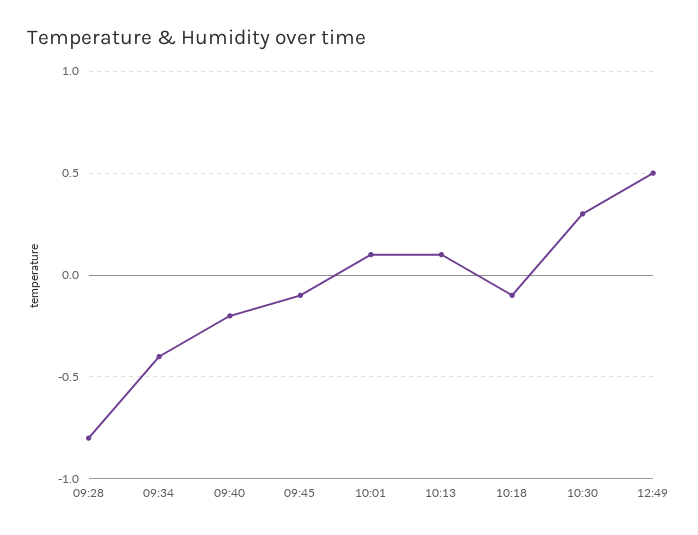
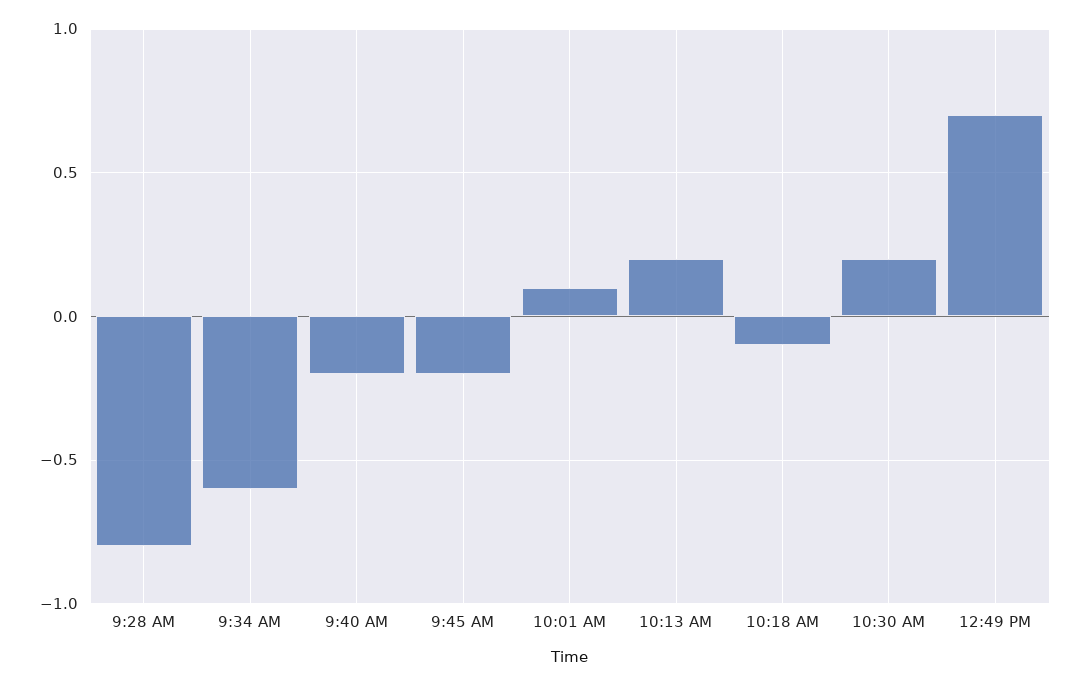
09:34: -0.4 -> -0.6
09:45: -0.1 -> -0.2
10:13: 0.1 -> 0.2
10:30: 0.3 -> 0.2
12:49: 0.5 -> 0.7

